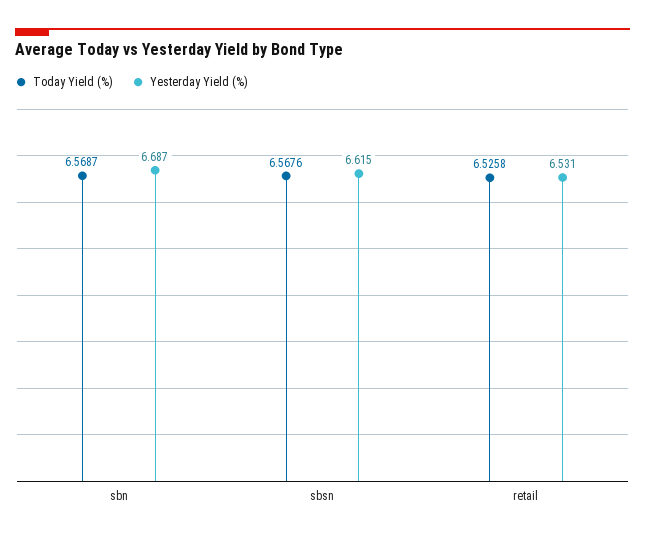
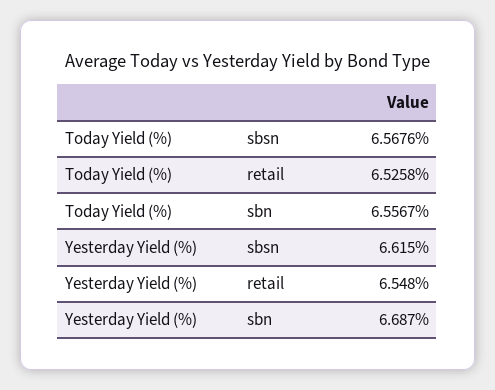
Today Yield (%), sbn: 6.5687 -> 6.5567
Yesterday Yield (%), retail: 6.531 -> 6.548

